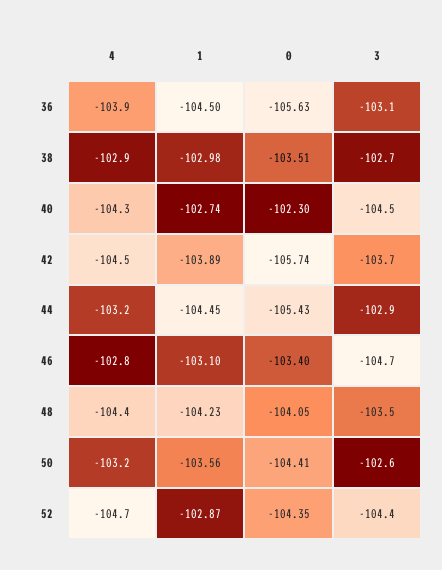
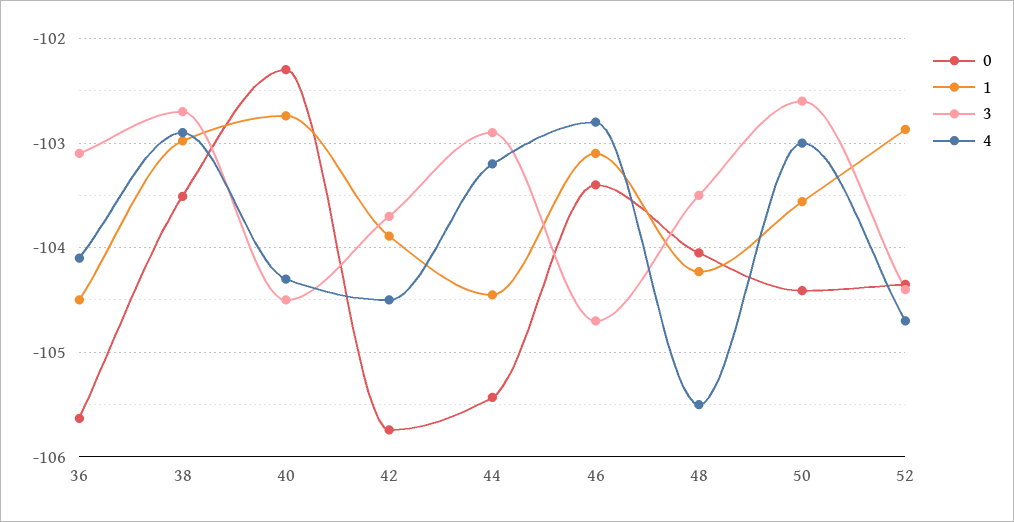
4, 36: -103.9 -> -104.1
4, 48: -104.4 -> -105.5
4, 50: -103.2 -> -103

